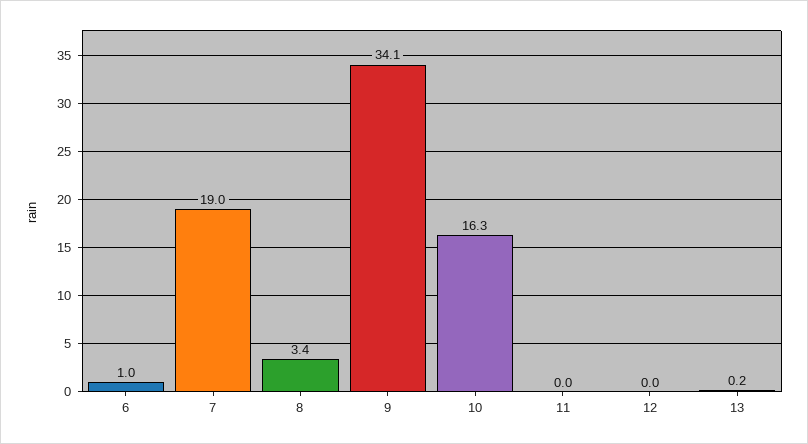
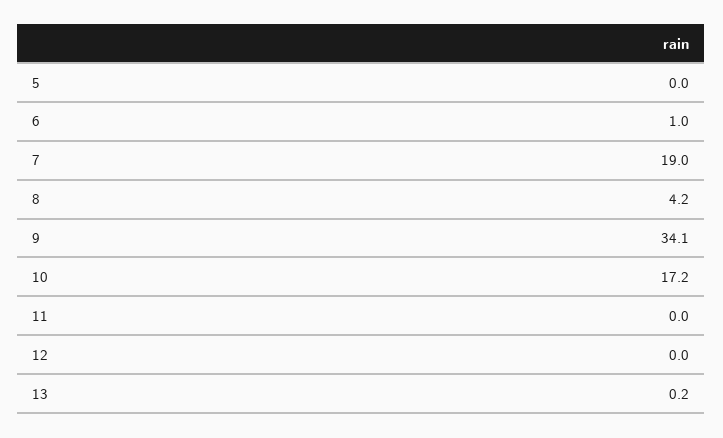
8: 3.4 -> 4.2
10: 16.3 -> 17.2
5: none -> 0

